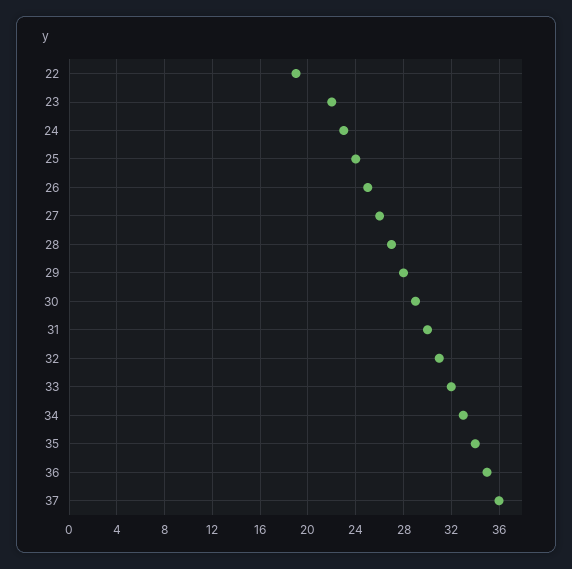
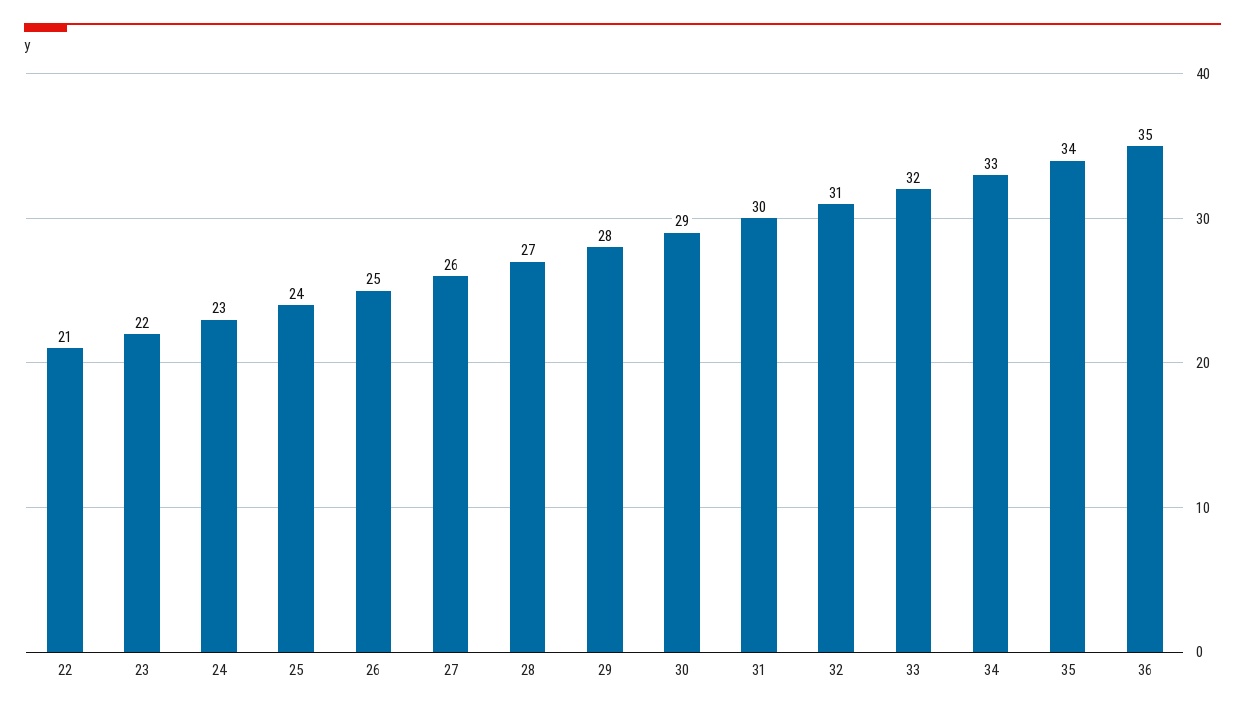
22: 19 -> 21
37: 36 -> none

